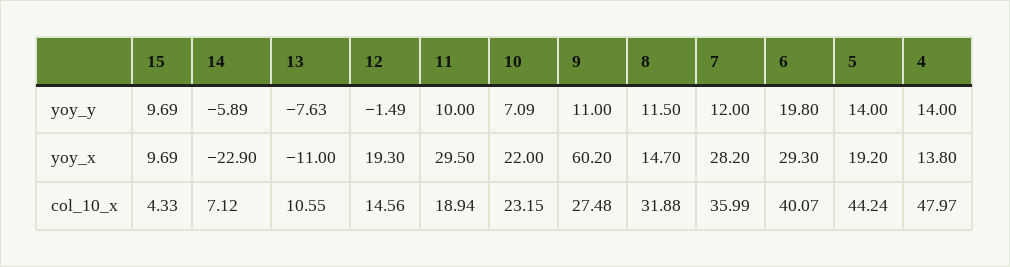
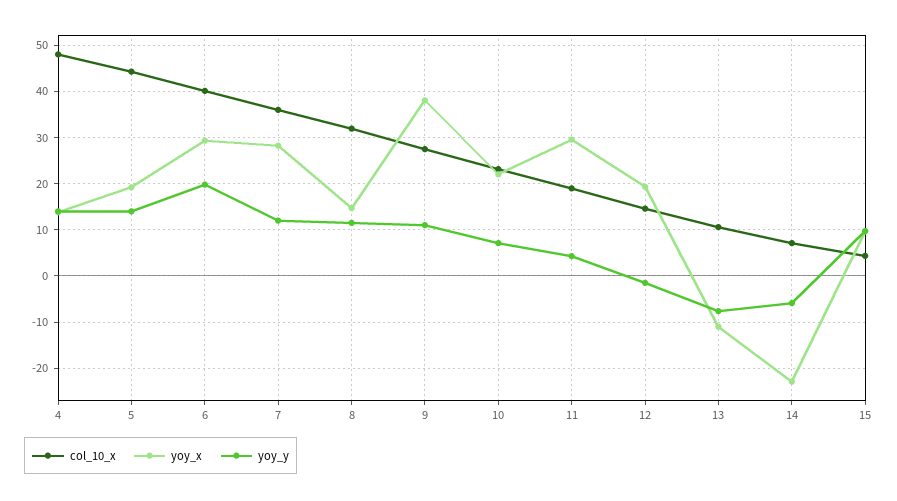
yoy_y, 11: 10 -> 4
yoy_x, 9: 60.2 -> 38

